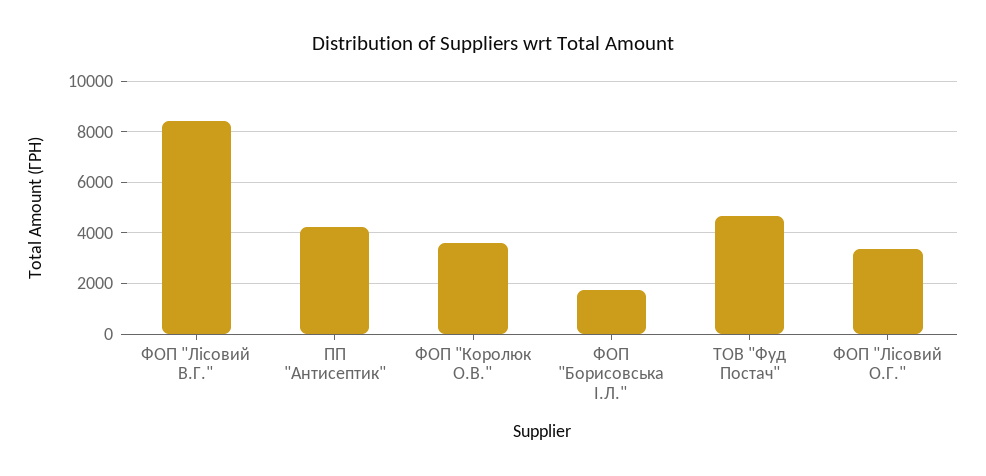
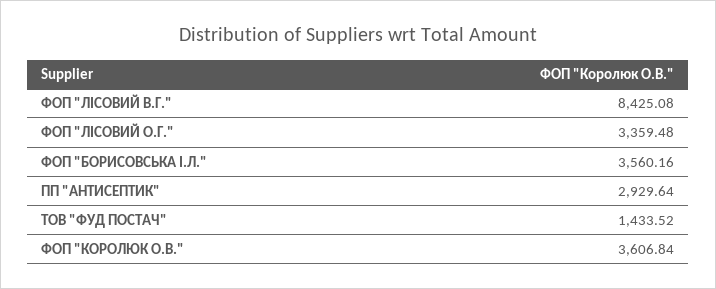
ПП "Антисептик": 4250 -> 2929.64
ФОП "Борисовська І.Л.": 1750 -> 3560.16
ТОВ "Фуд Постач": 4750 -> 1433.52

